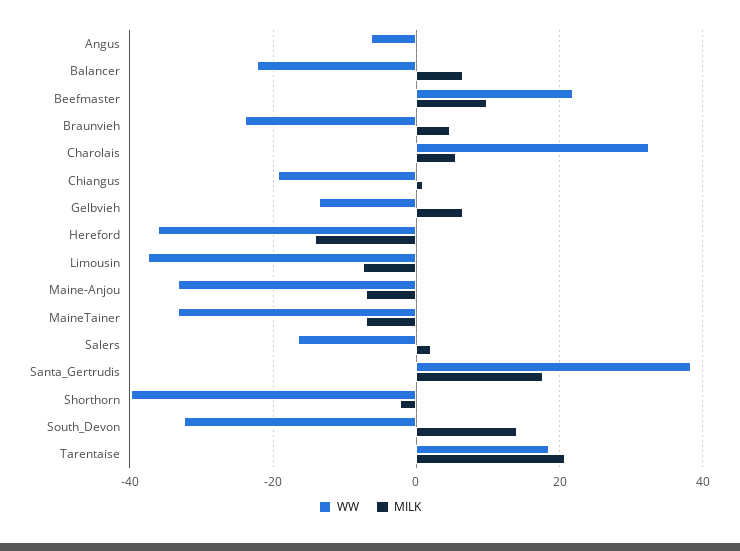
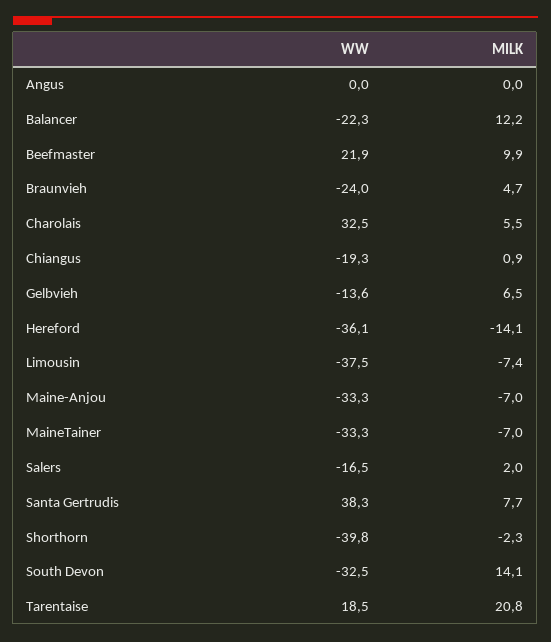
WW, Angus: -6 -> 0
MILK, Balancer: 6 -> 12.2
MILK, Santa_Gertrudis: 18 -> 7.7

